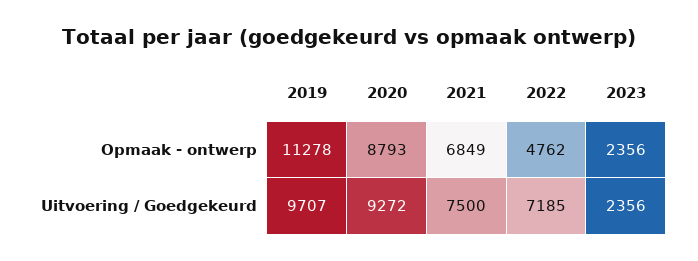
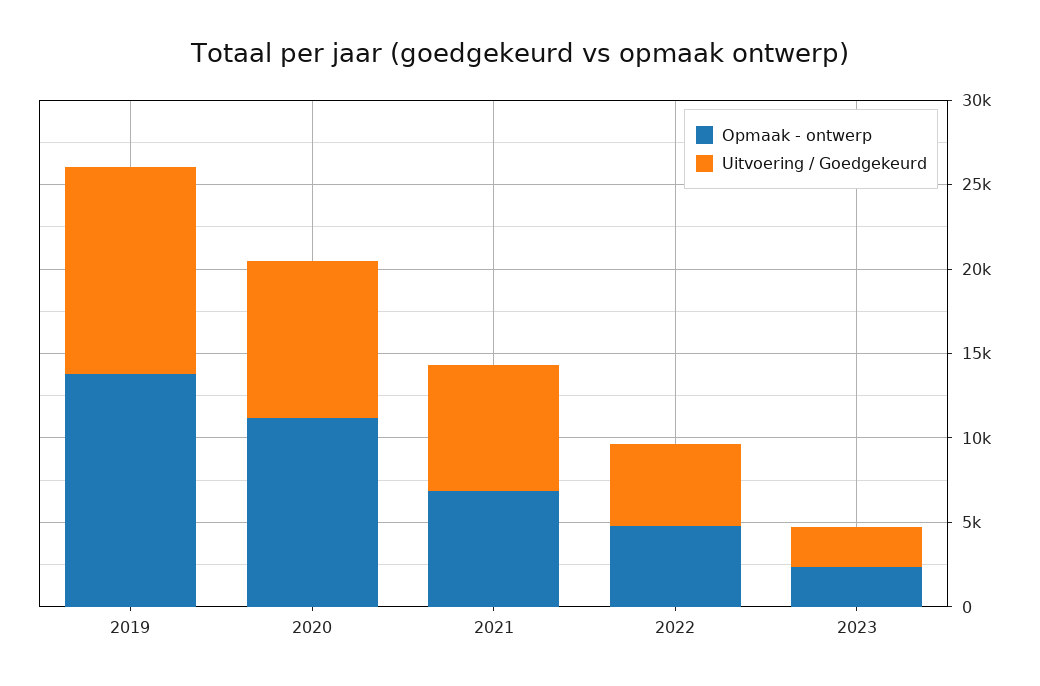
Opmaak - ontwerp, 2019: 11278 -> 14000
Opmaak - ontwerp, 2020: 8793 -> 11000
Uitvoering / Goedgekeurd, 2019: 9707 -> 12000
Uitvoering / Goedgekeurd, 2022: 7185 -> 5000

